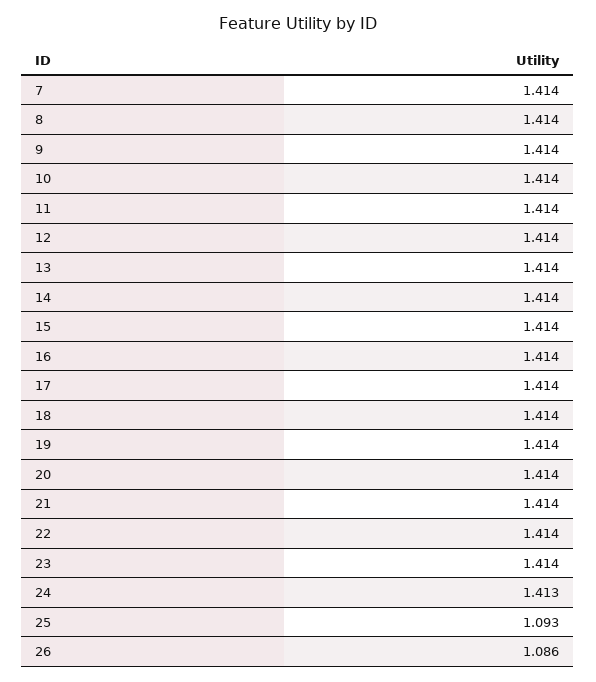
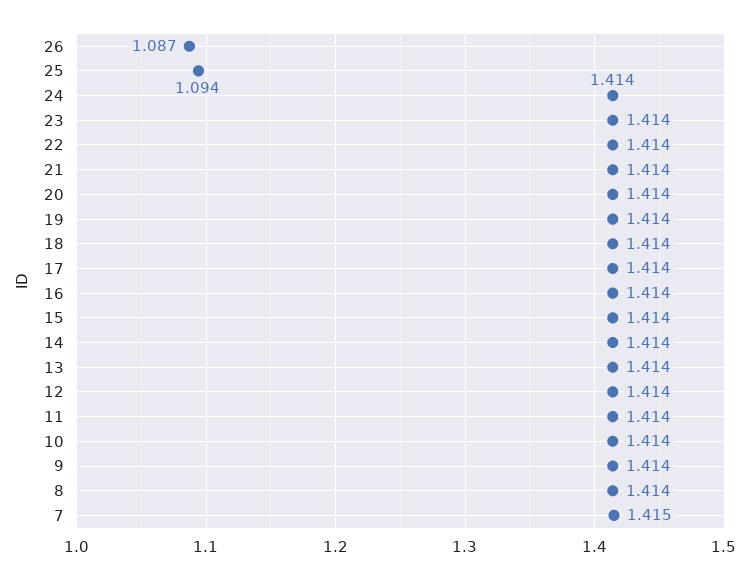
7: 1.414 -> 1.415
24: 1.413 -> 1.414
25: 1.093 -> 1.094
26: 1.086 -> 1.087

